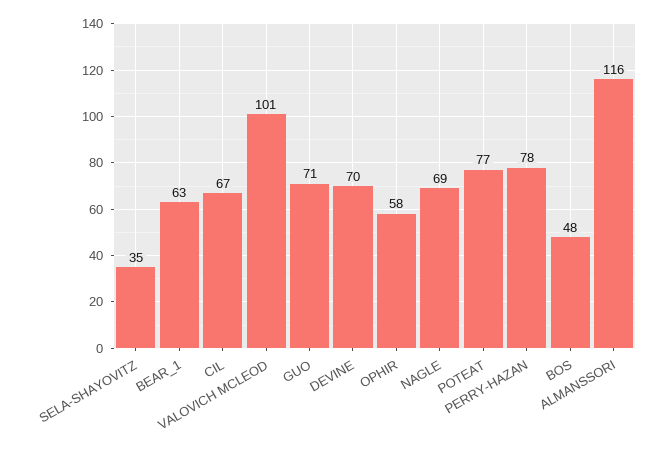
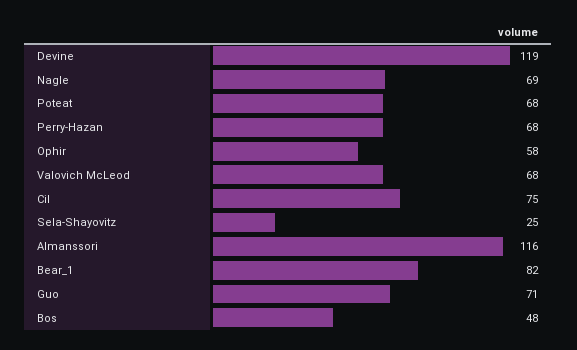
SELA-SHAYOVITZ: 35 -> 25
BEAR_1: 63 -> 82
CIL: 67 -> 75
VALOVICH MCLEOD: 101 -> 68
DEVINE: 70 -> 119
POTEAT: 77 -> 68
PERRY-HAZAN: 78 -> 68

